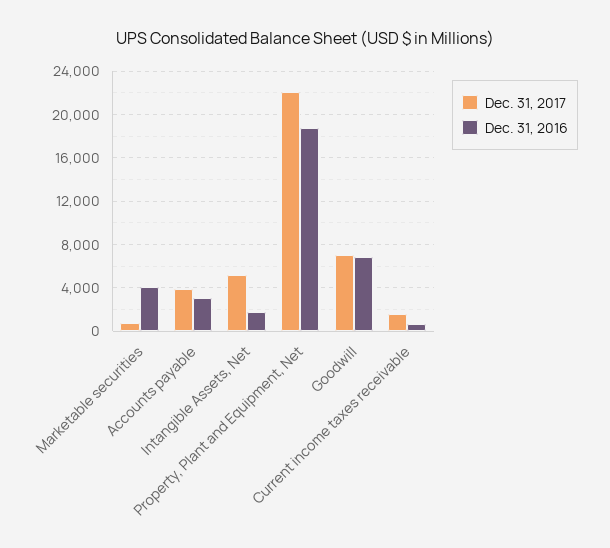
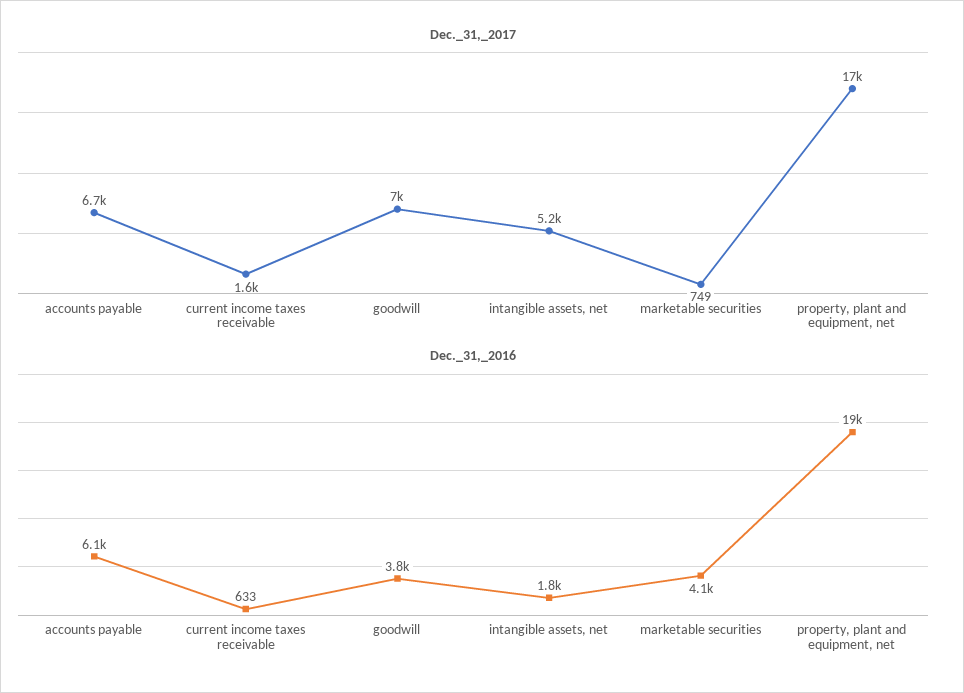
Dec. 31, 2017, Accounts payable: 4000 -> 6700
Dec. 31, 2016, Accounts payable: 3000 -> 6100
Dec. 31, 2017, Property, Plant and Equipment, Net: 22000 -> 17000
Dec. 31, 2016, Goodwill: 7000 -> 3800

